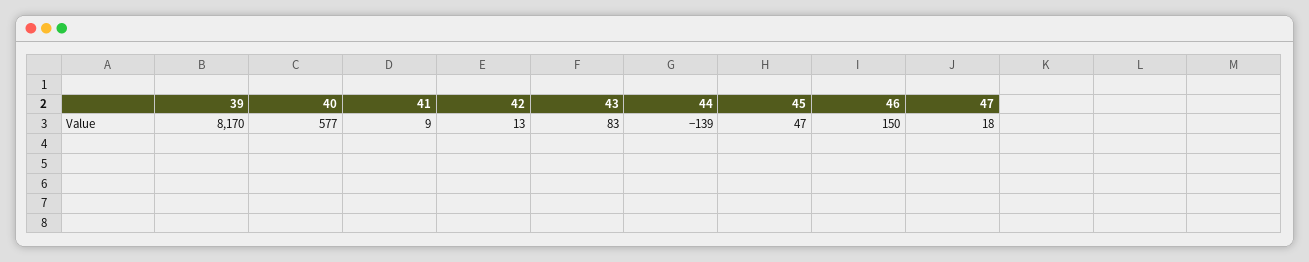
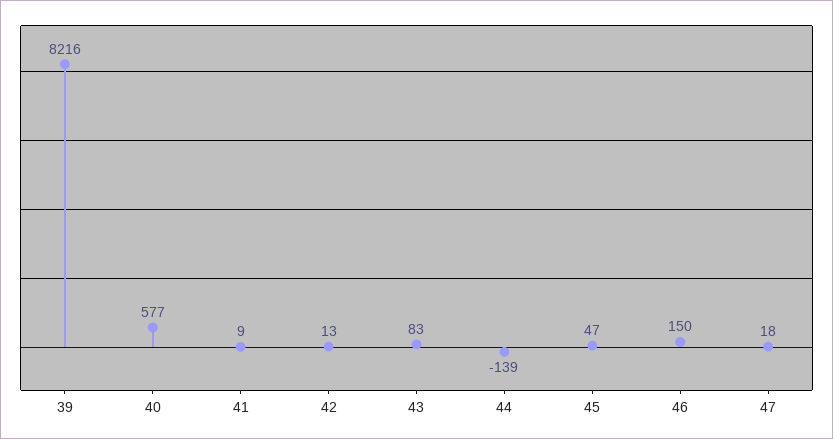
39: 8170 -> 8216

